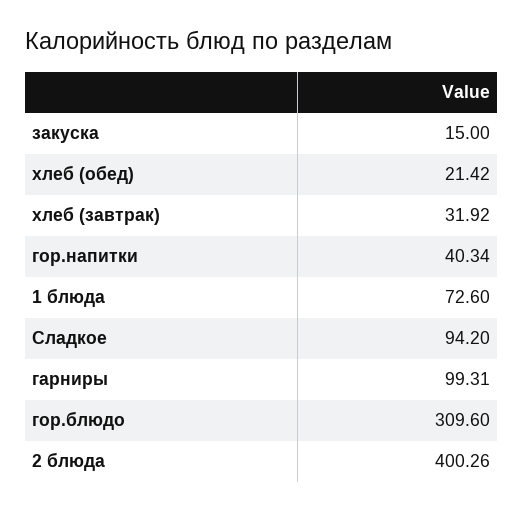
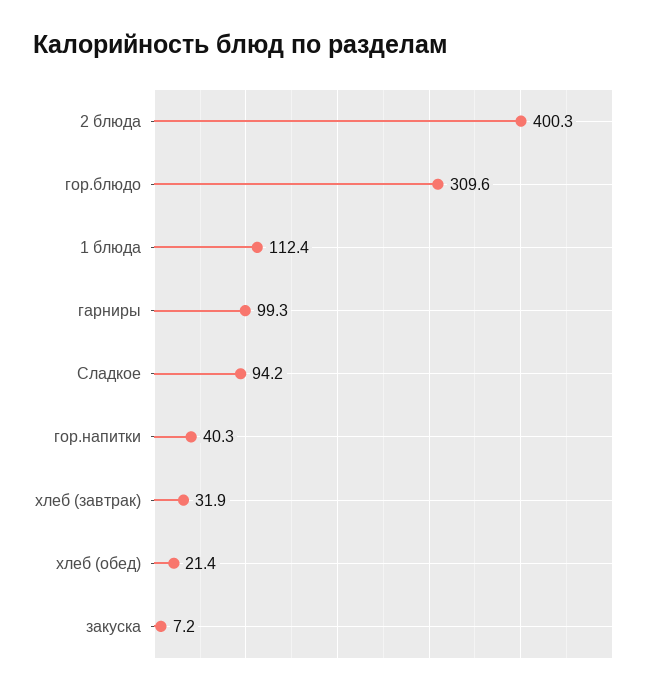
закуска: 15 -> 7.2
1 блюда: 72.6 -> 112.4

